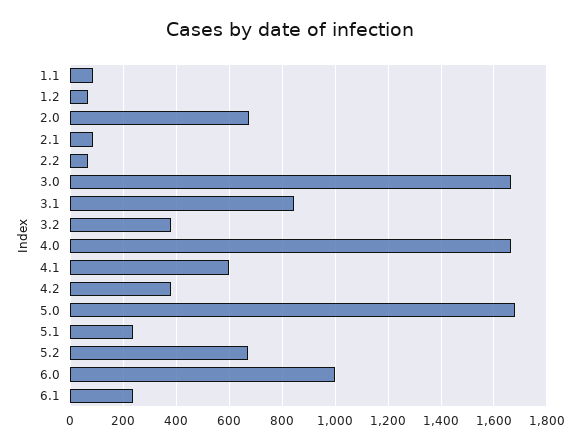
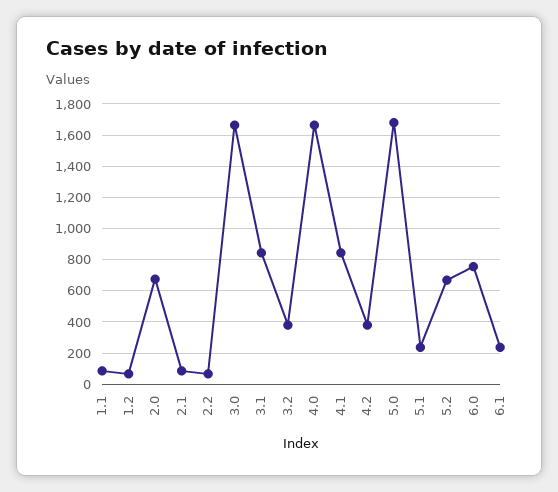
4.1: 600 -> 850
6.0: 1000 -> 750

